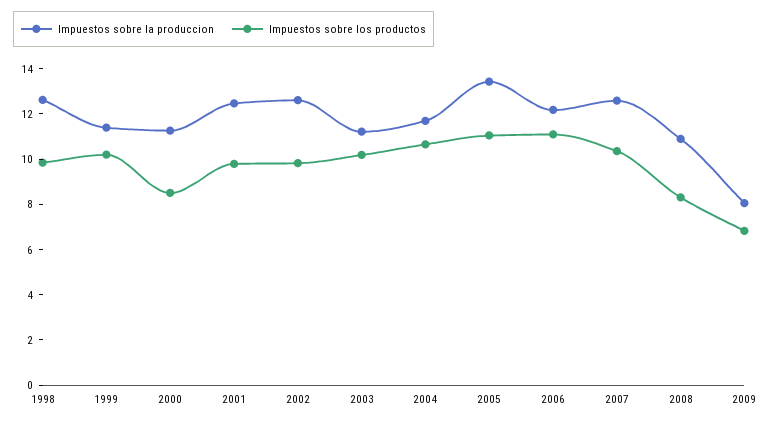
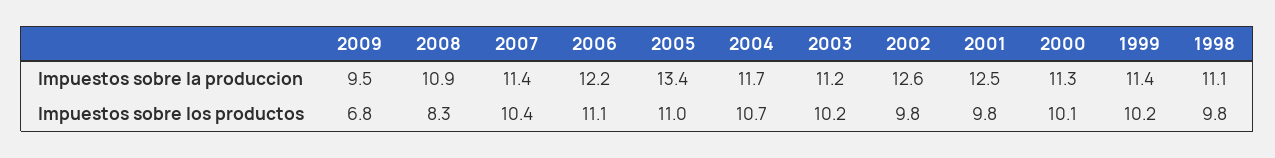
Impuestos sobre la produccion, 1998: 12.5 -> 11.1
Impuestos sobre los productos, 2000: 8.5 -> 10.1
Impuestos sobre la produccion, 2007: 12.5 -> 11.4
Impuestos sobre la produccion, 2009: 8 -> 9.5

